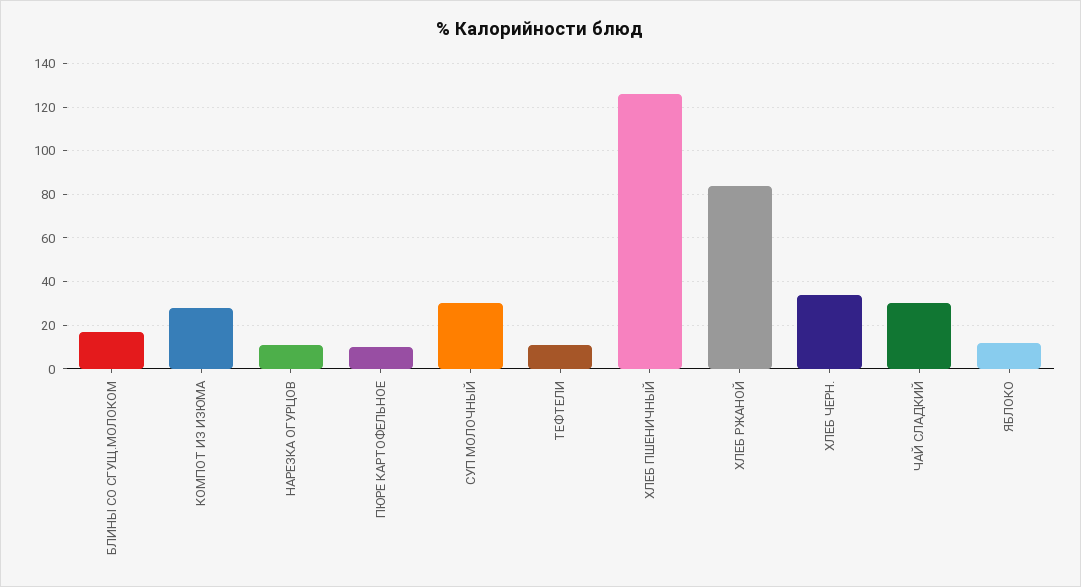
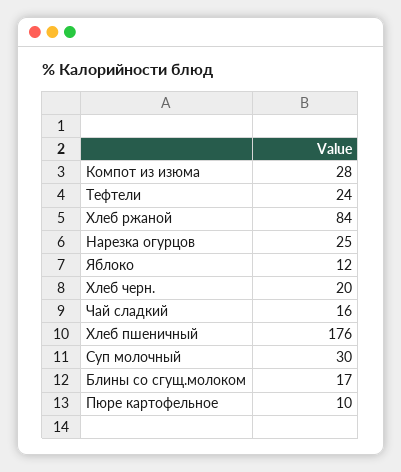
НАРЕЗКА ОГУРЦОВ: 10 -> 25
ТЕФТЕЛИ: 10 -> 24
ХЛЕБ ПШЕНИЧНЫЙ: 125 -> 176
ХЛЕБ ЧЕРН.: 35 -> 20
ЧАЙ СЛАДКИЙ: 30 -> 16

